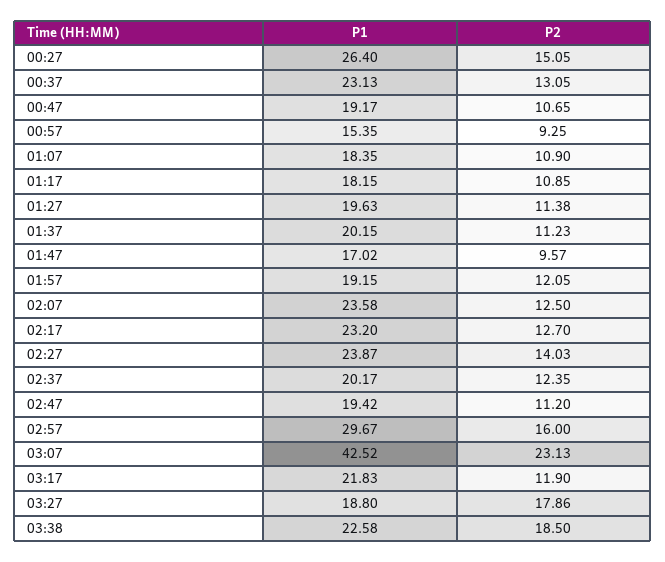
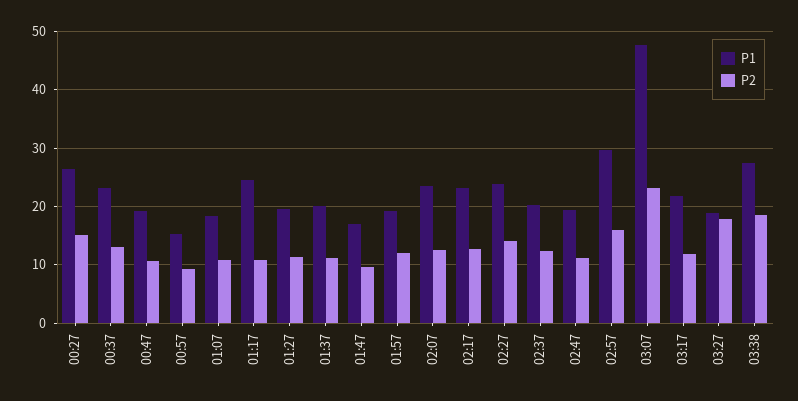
P1, 01:17: 18.15 -> 24
P1, 03:07: 42.52 -> 48
P1, 03:38: 22.58 -> 28

